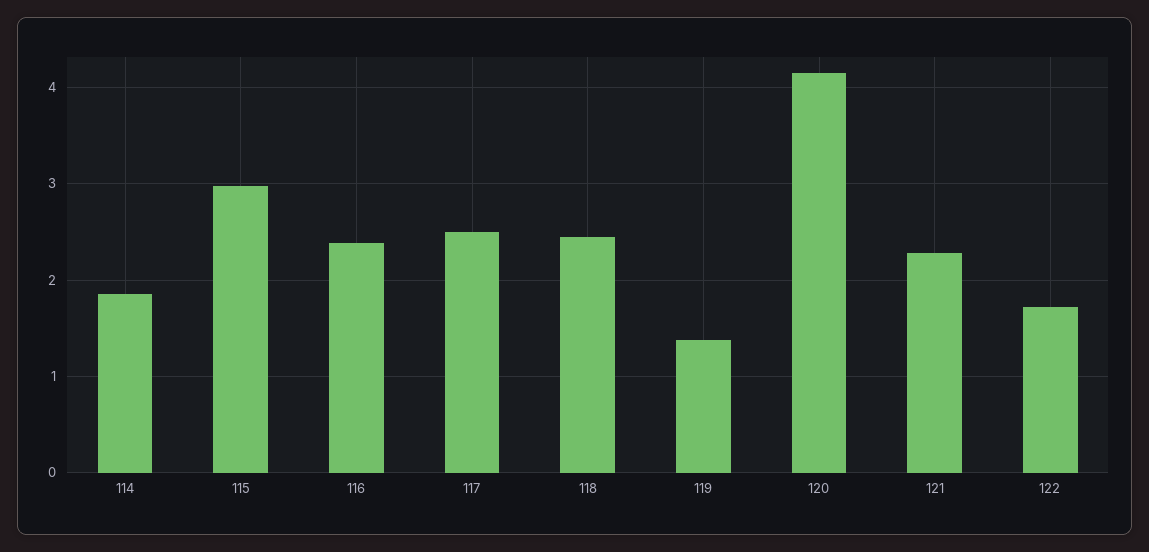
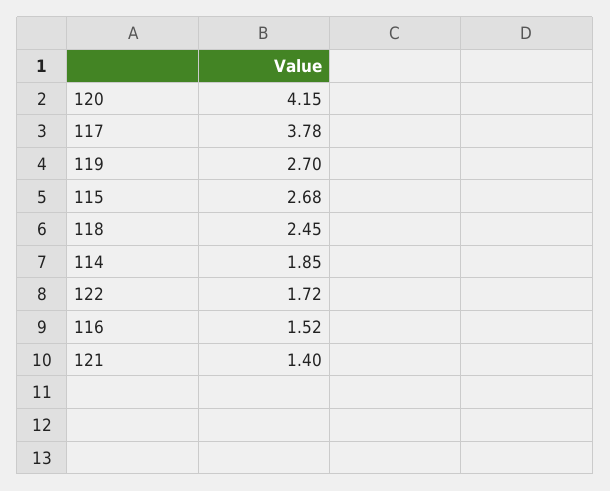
115: 3 -> 2.68
116: 2.4 -> 1.52
117: 2.5 -> 3.78
119: 1.4 -> 2.7
121: 2.3 -> 1.4

